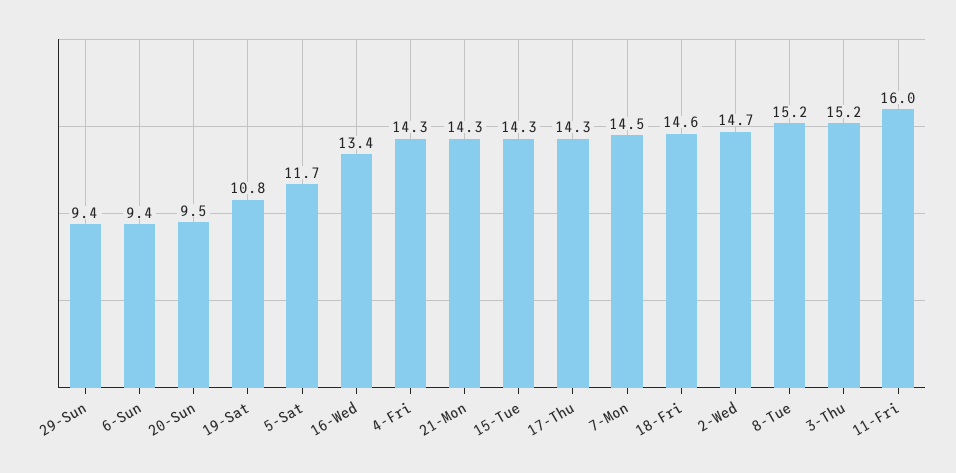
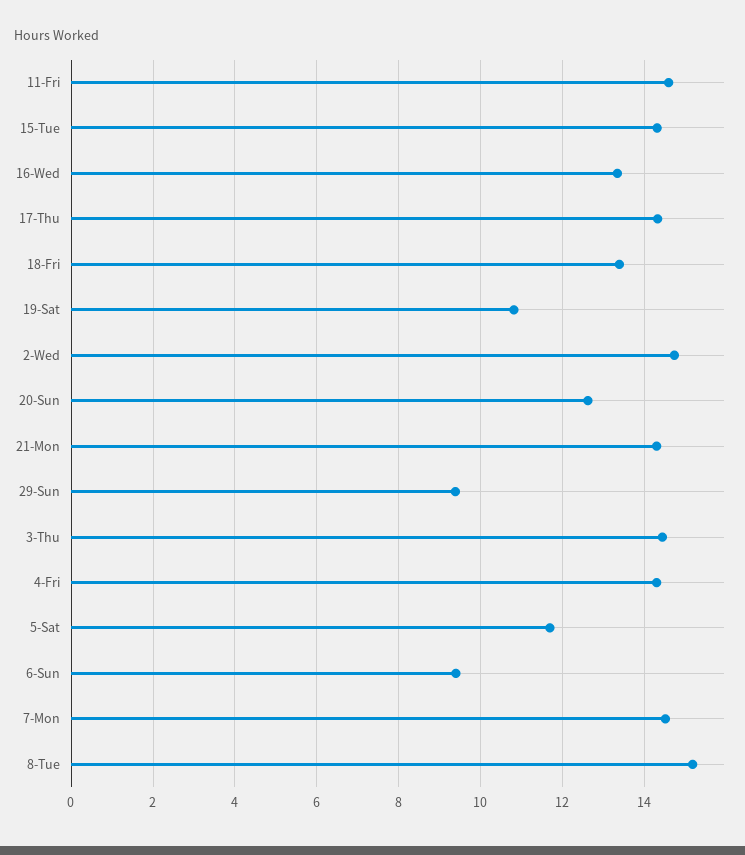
20-Sun: 9.5 -> 12.6
18-Fri: 14.6 -> 13.4
3-Thu: 15.2 -> 14.4
11-Fri: 16 -> 14.6

